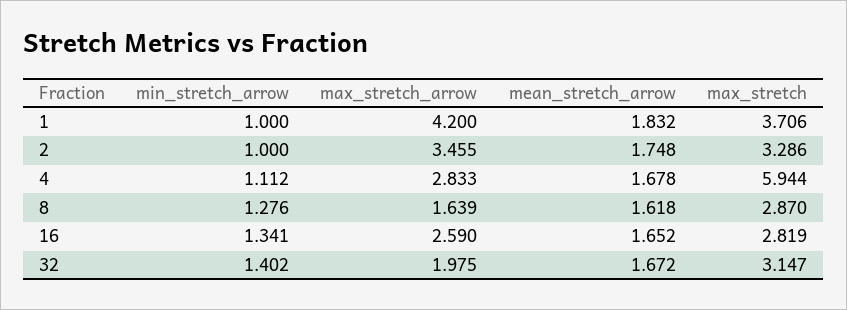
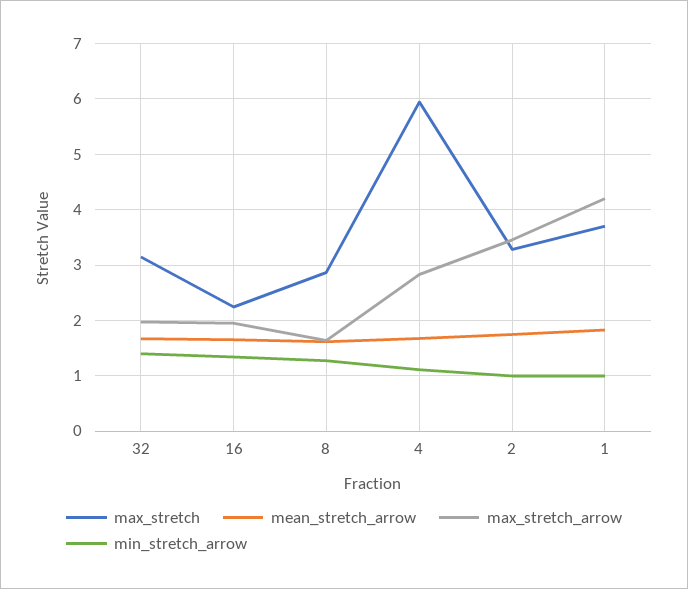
max_stretch_arrow, 16: 2.59 -> 2
max_stretch, 16: 2.819 -> 2.2

